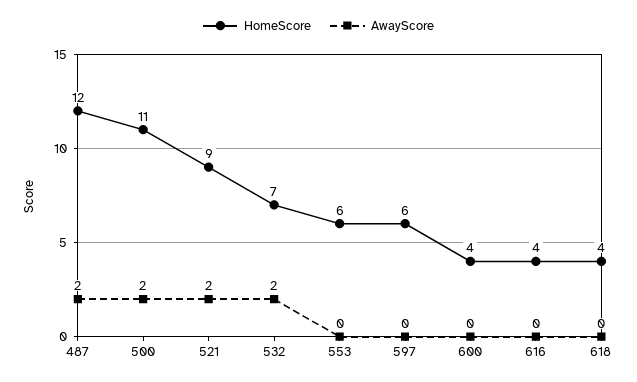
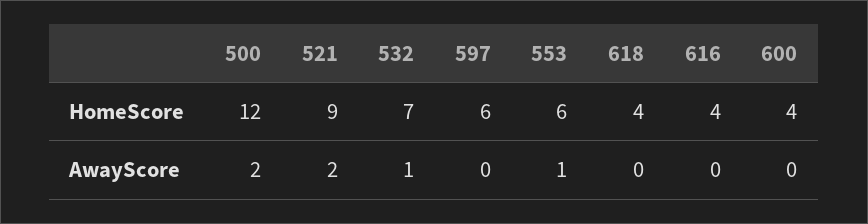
HomeScore, 487: 12 -> none
AwayScore, 487: 2 -> none
HomeScore, 500: 11 -> 12
AwayScore, 532: 2 -> 1
AwayScore, 553: 0 -> 1

